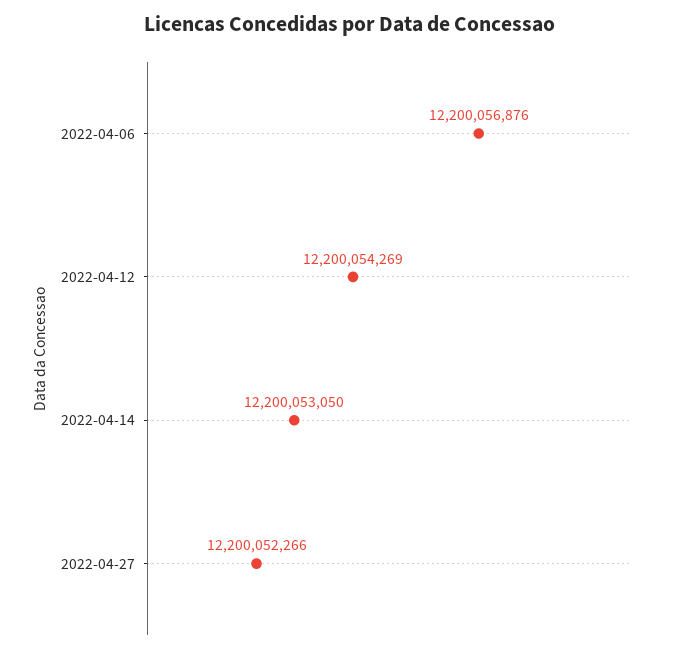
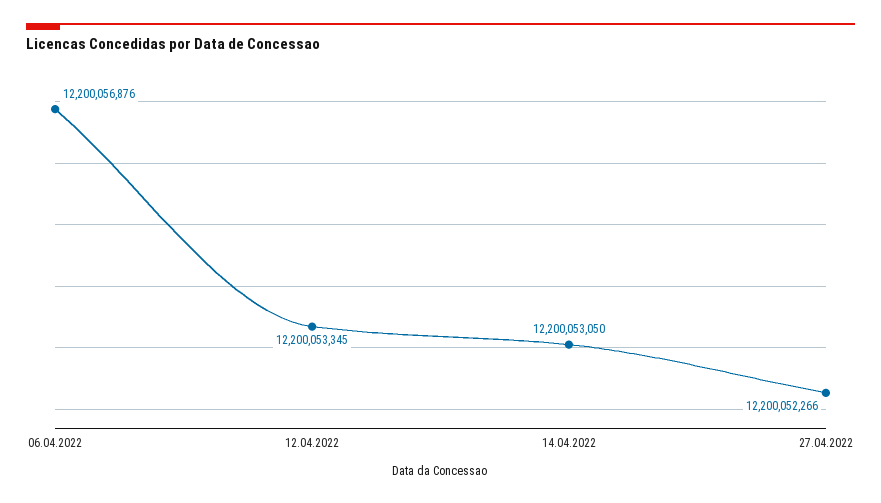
2022-04-12: 12200054269 -> 12200053345

